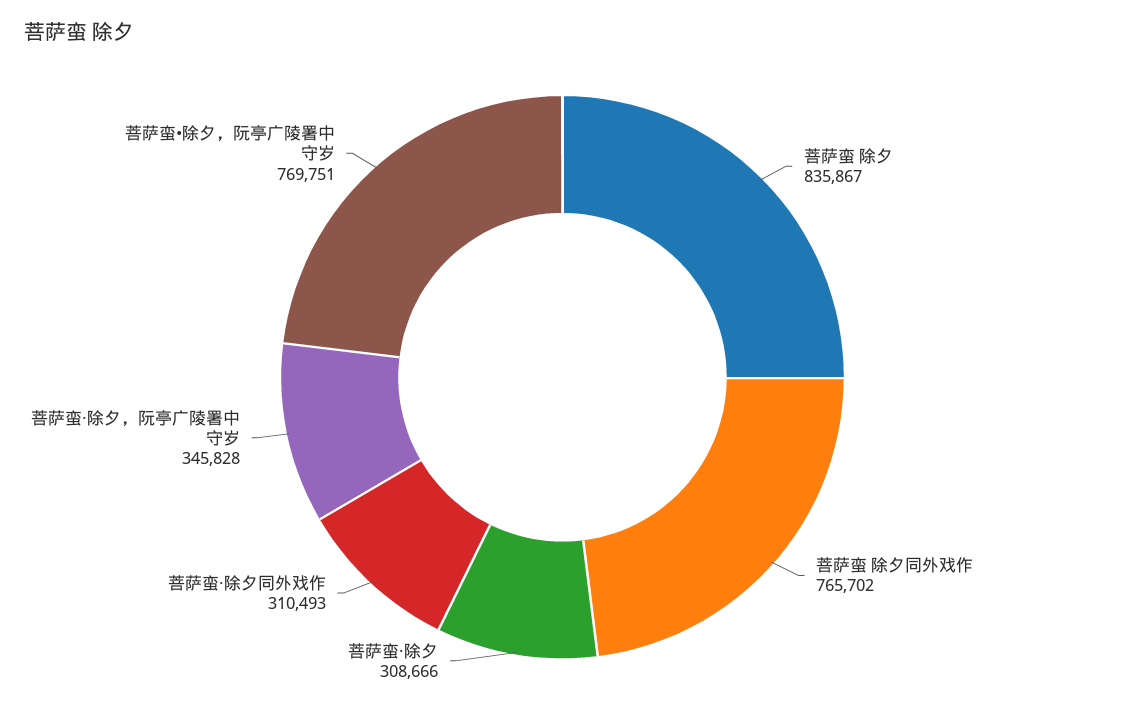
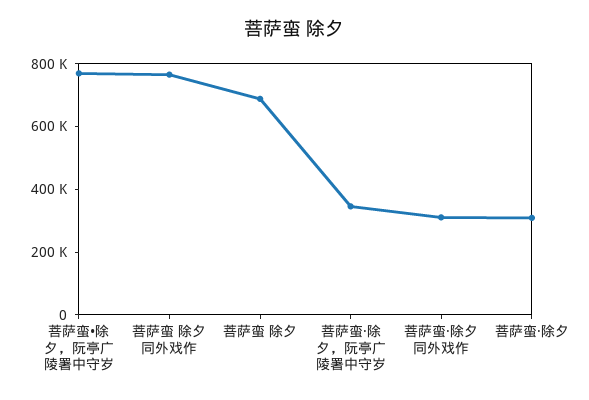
菩萨蛮 除夕: 835867 -> 700000

